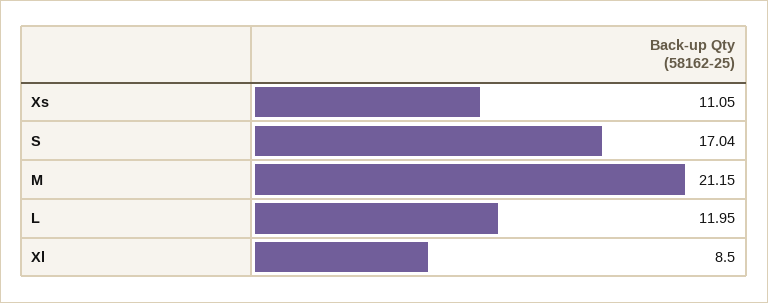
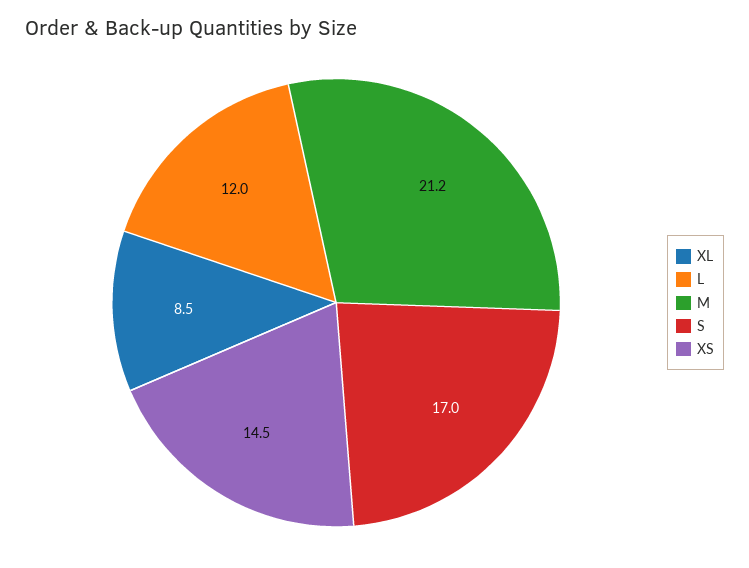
Xs: 11.05 -> 14.5

